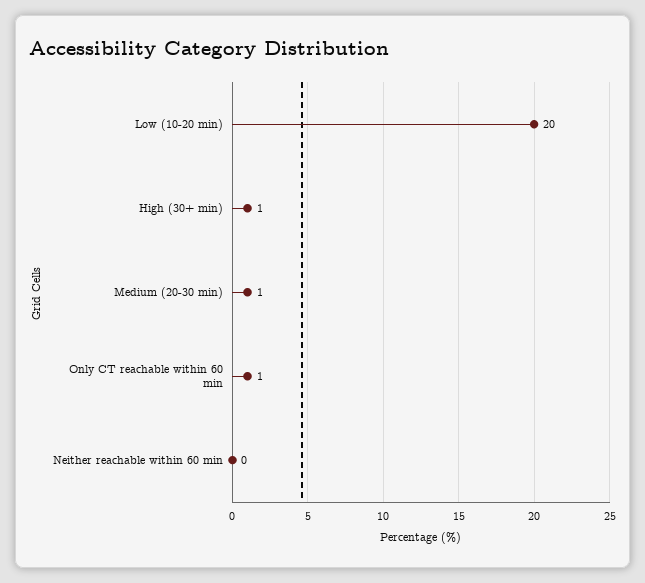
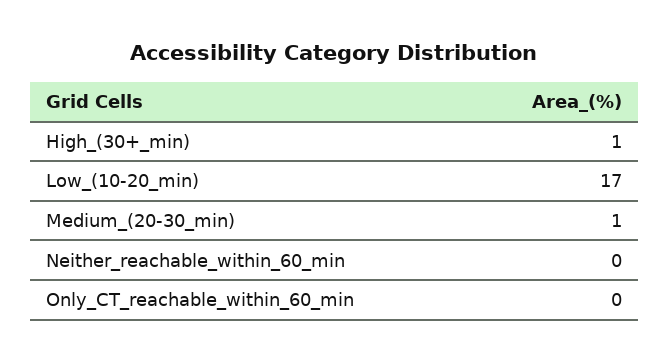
Low (10-20 min): 20 -> 17
Only CT reachable within 60 min: 1 -> 0

